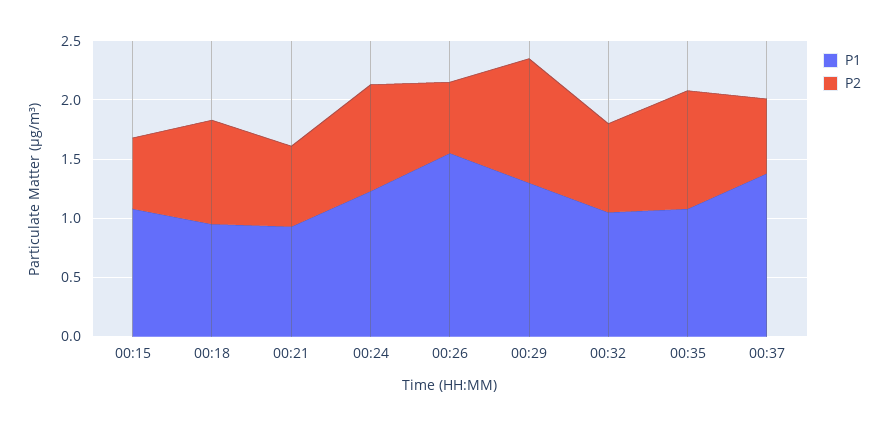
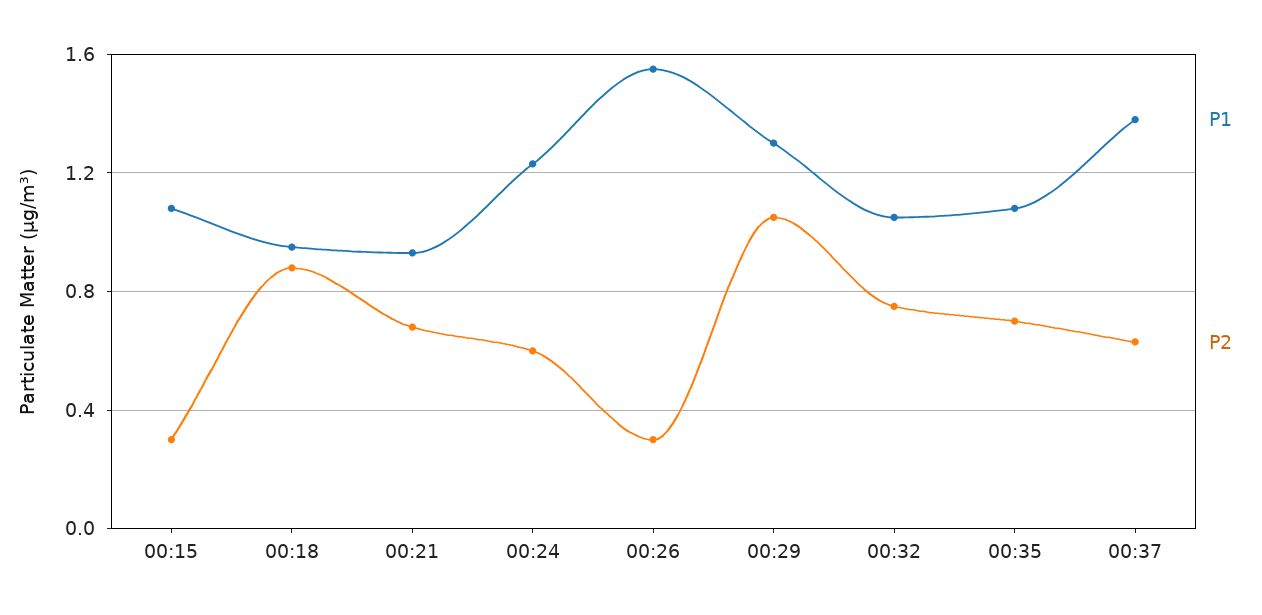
P2, 00:15: 0.6 -> 0.3
P2, 00:24: 0.9 -> 0.6
P2, 00:26: 0.6 -> 0.3
P2, 00:35: 1 -> 0.7

